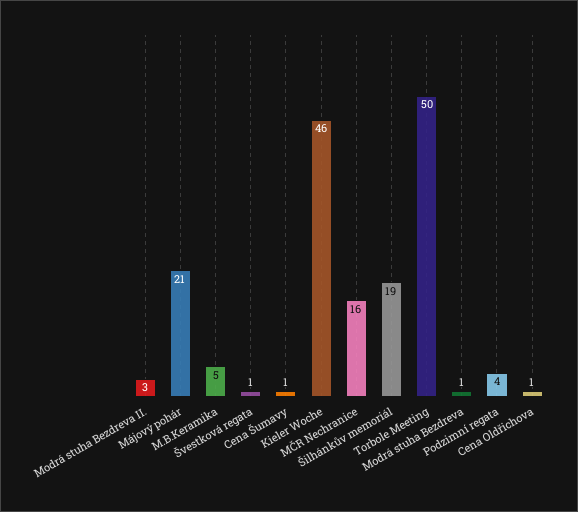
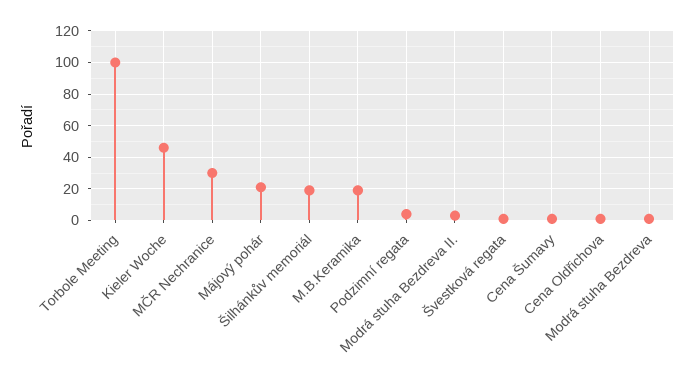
M.B.Keramika: 5 -> 20
MČR Nechranice: 16 -> 30
Torbole Meeting: 50 -> 100

